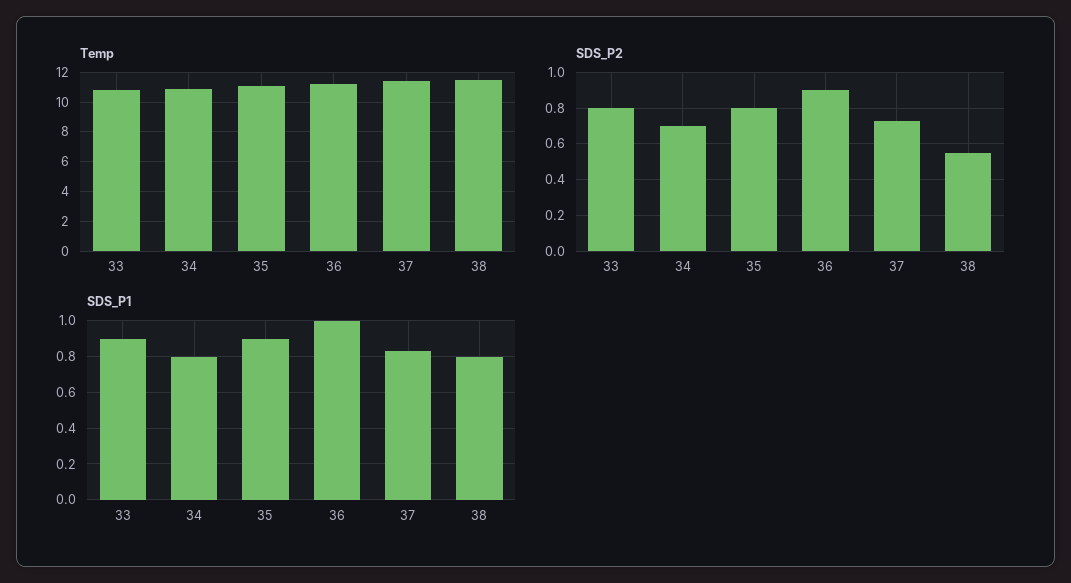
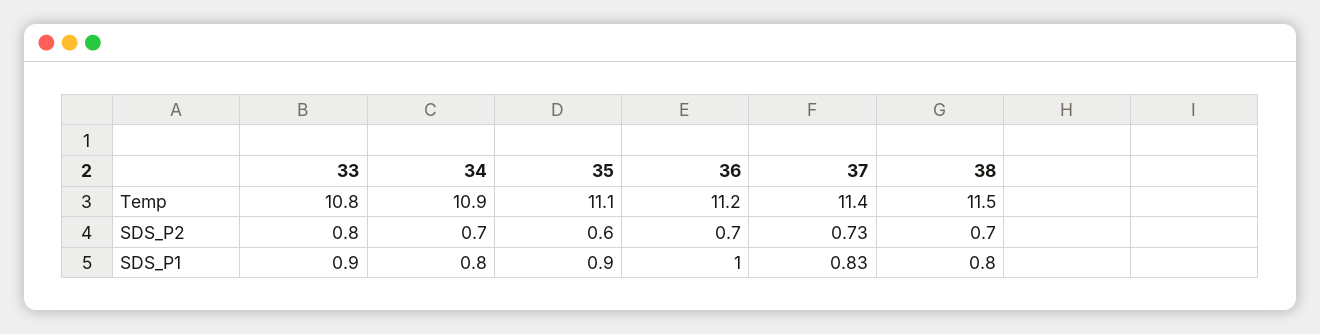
SDS_P2, 35: 0.8 -> 0.6
SDS_P2, 36: 0.9 -> 0.7
SDS_P2, 38: 0.55 -> 0.7

